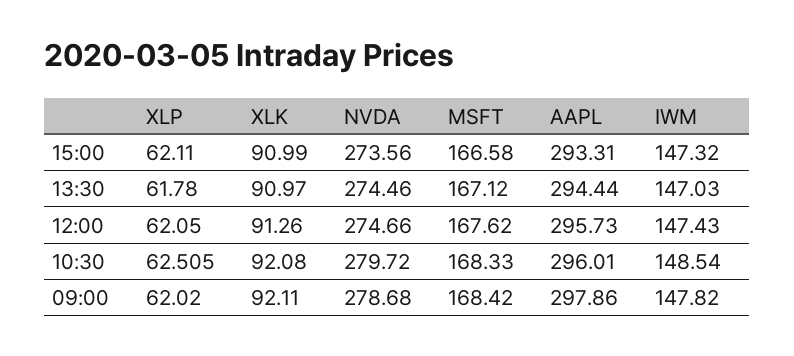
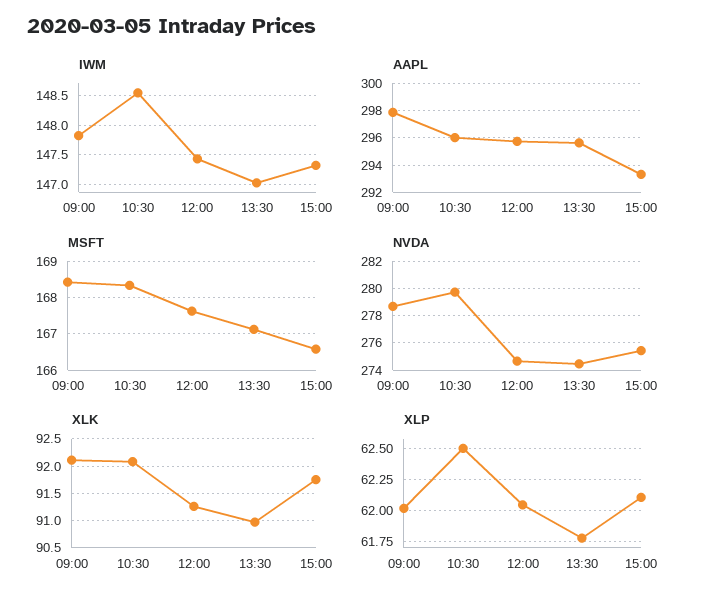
XLK, 15:00: 90.99 -> 91.75
NVDA, 15:00: 273.56 -> 275.5
AAPL, 13:30: 294.44 -> 295.5

